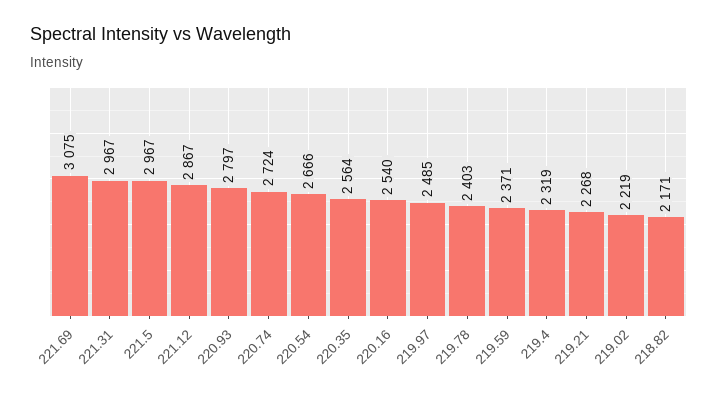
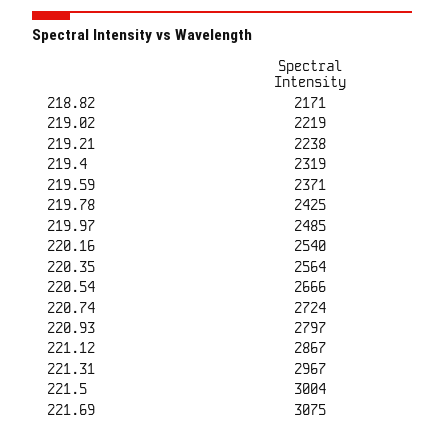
221.5: 2967 -> 3004
219.78: 2403 -> 2425
219.21: 2268 -> 2238

